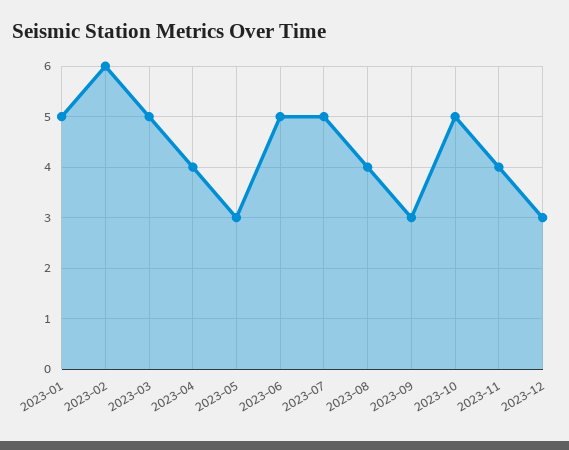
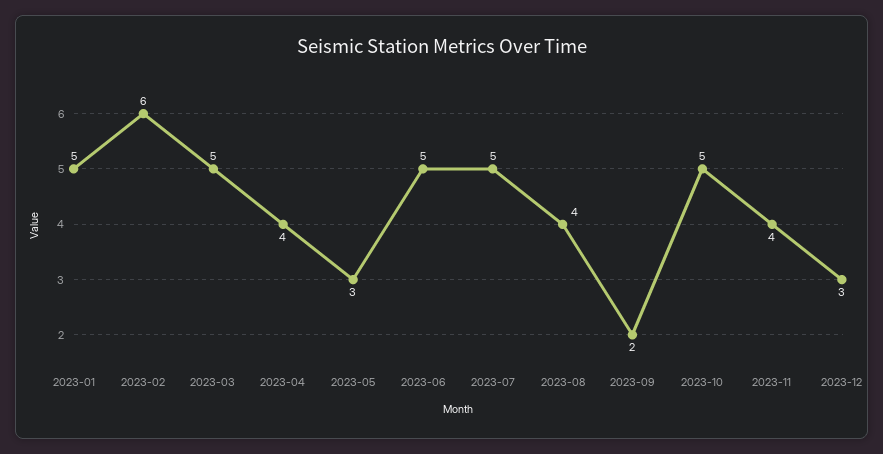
2023-09: 3 -> 2

